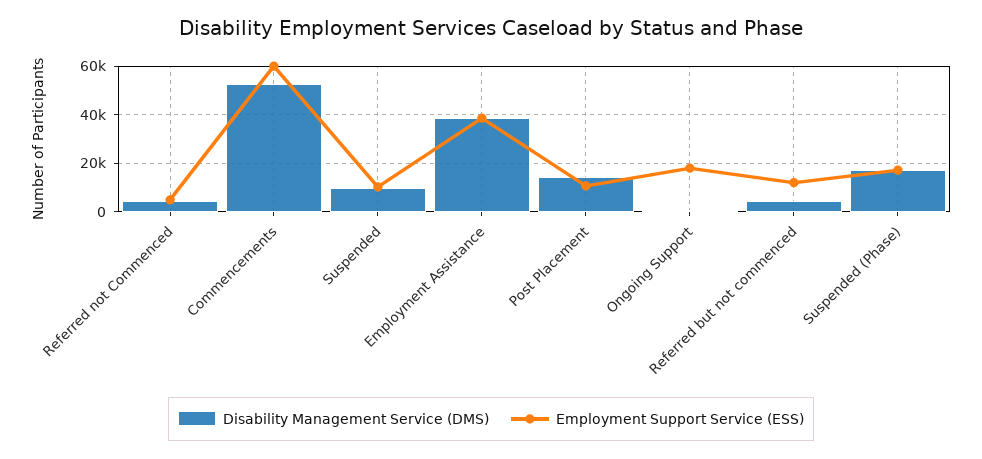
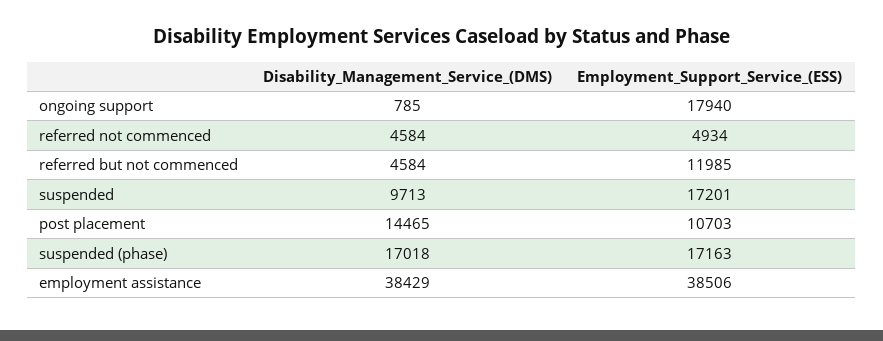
Disability Management Service (DMS), Commencements: 52500 -> none
Employment Support Service (ESS), Commencements: 60000 -> none
Employment Support Service (ESS), Suspended: 10000 -> 17201

